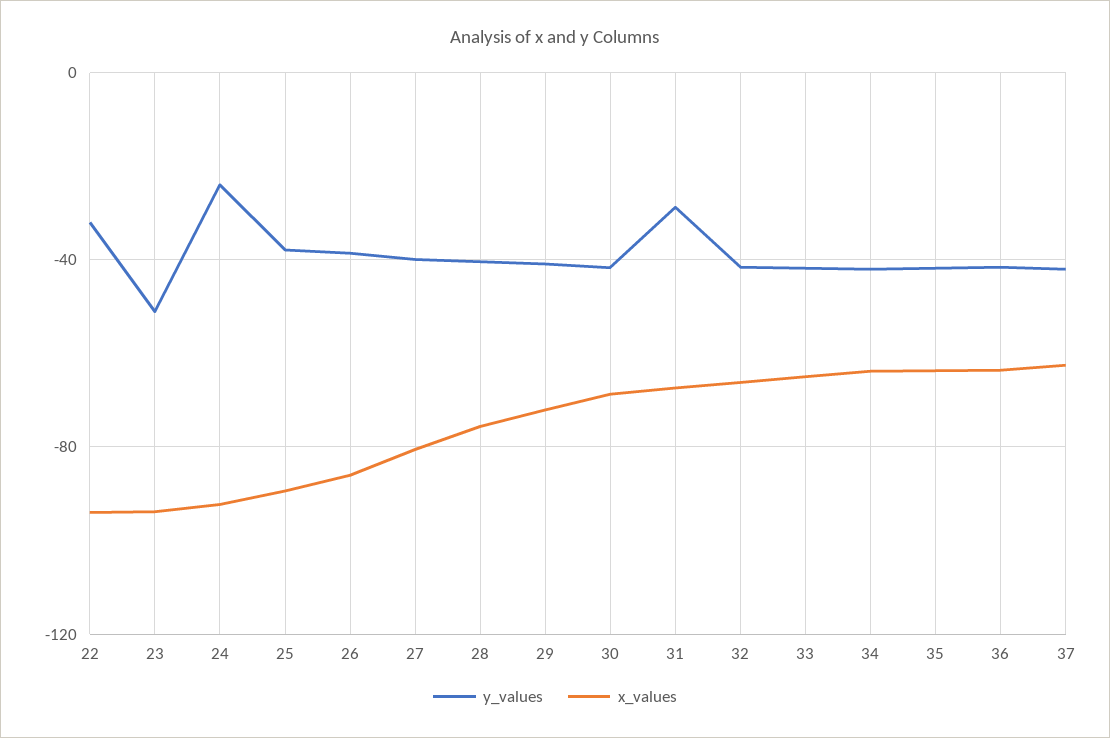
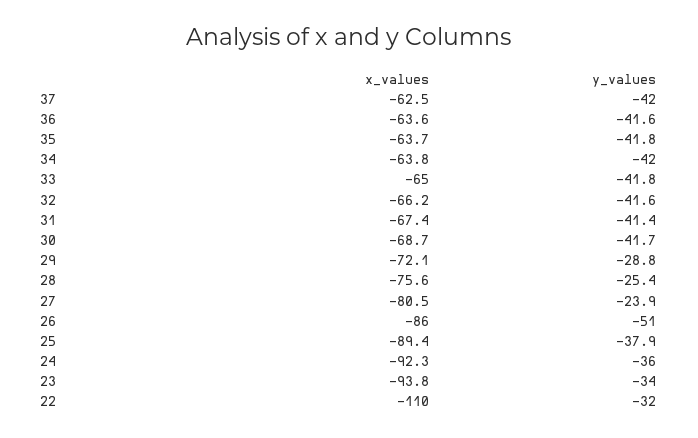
x_values, 22: -95 -> -110
y_values, 23: -50 -> -34
y_values, 24: -25 -> -36
y_values, 26: -40 -> -51
y_values, 27: -40 -> -23.9
y_values, 28: -40 -> -25.4
y_values, 29: -40 -> -28.8
y_values, 31: -30 -> -41.4

